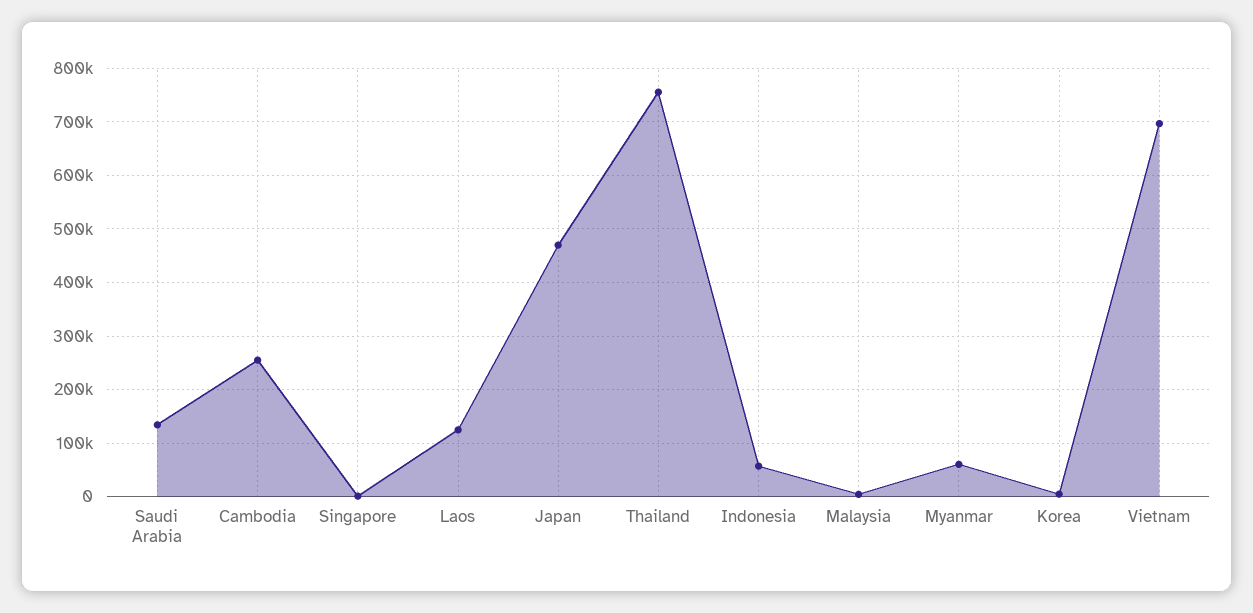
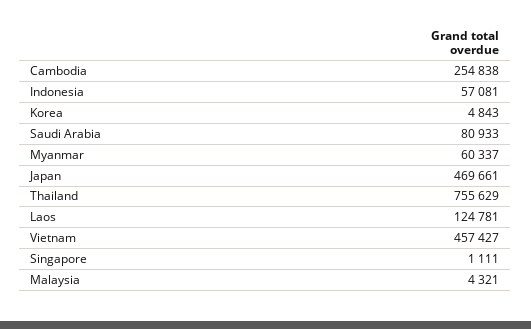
Saudi Arabia: 140000 -> 80933
Vietnam: 700000 -> 457427

